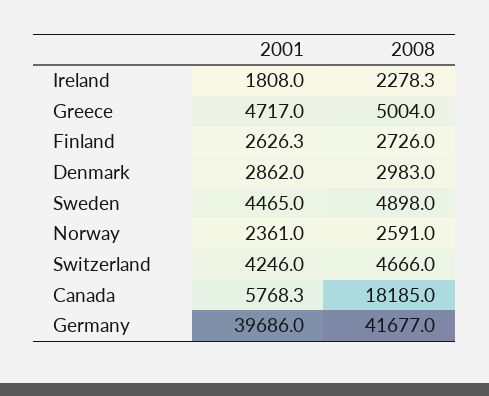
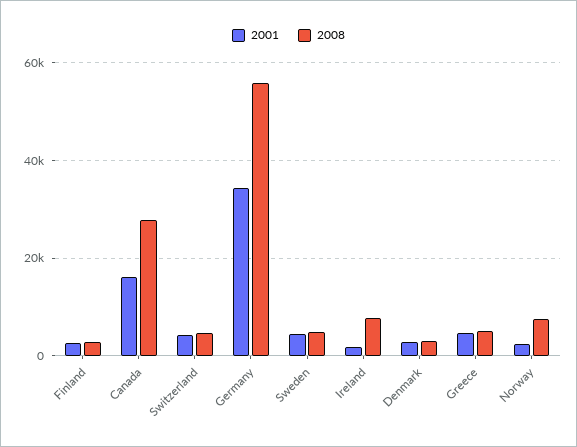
2008, Ireland: 2278.3 -> 8000
2008, Norway: 2591 -> 8000
2001, Canada: 5768.3 -> 16000
2008, Canada: 18185 -> 28000
2001, Germany: 39686 -> 34000
2008, Germany: 41677 -> 56000

